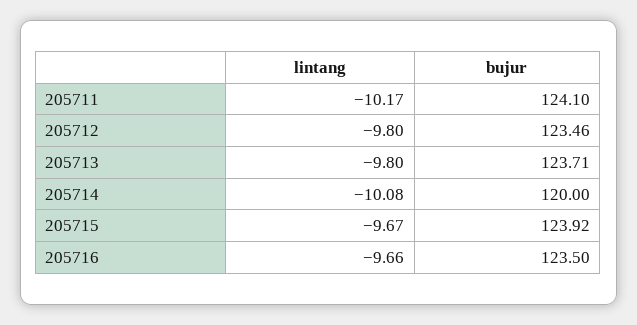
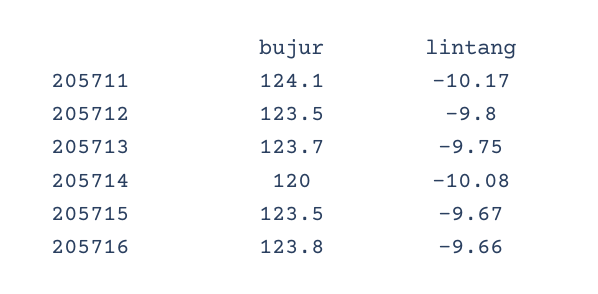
lintang, 205713: -9.8 -> -9.75
bujur, 205715: 123.92 -> 123.5
bujur, 205716: 123.5 -> 123.8

